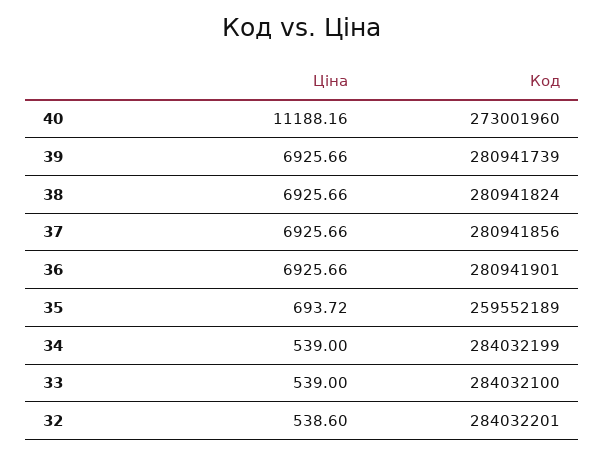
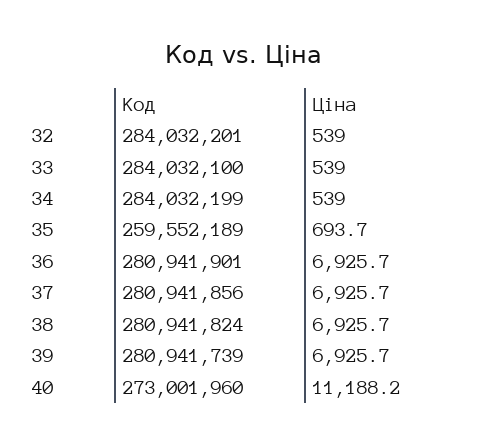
Ціна, 32: 538.6 -> 539

